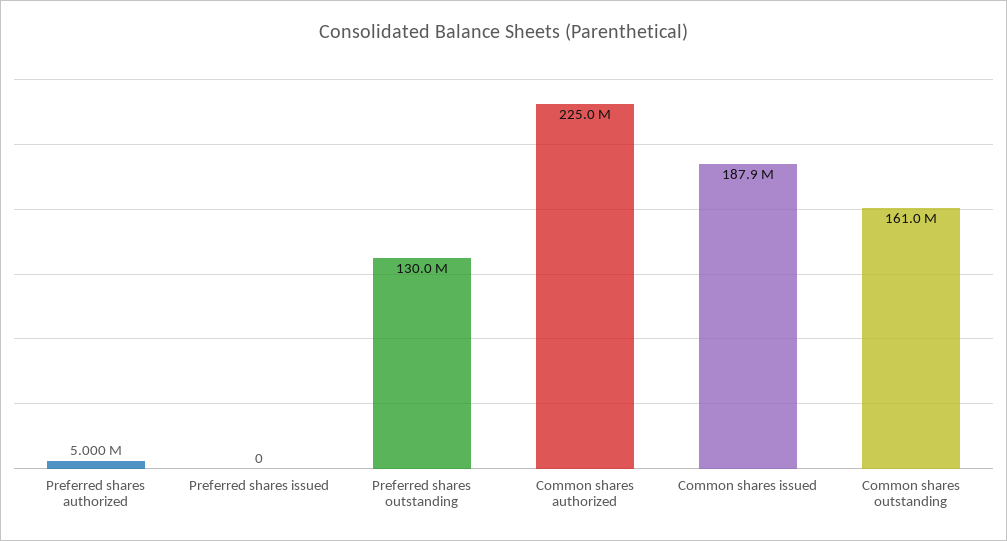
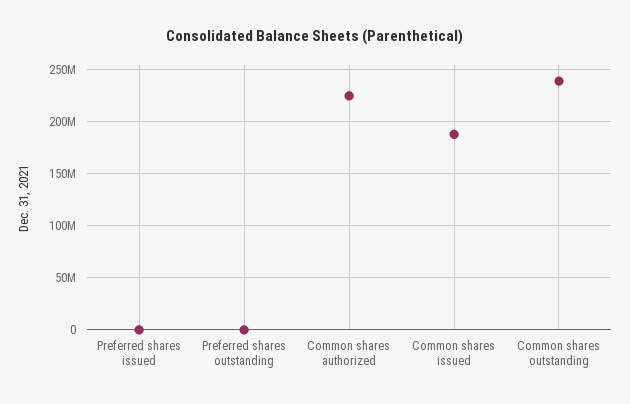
Preferred shares authorized: 5000000 -> none
Preferred shares outstanding: 130000000 -> 0
Common shares outstanding: 161000000 -> 240000000

